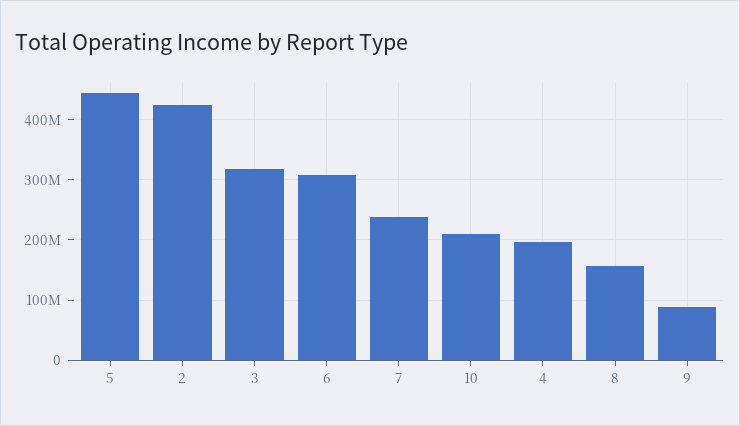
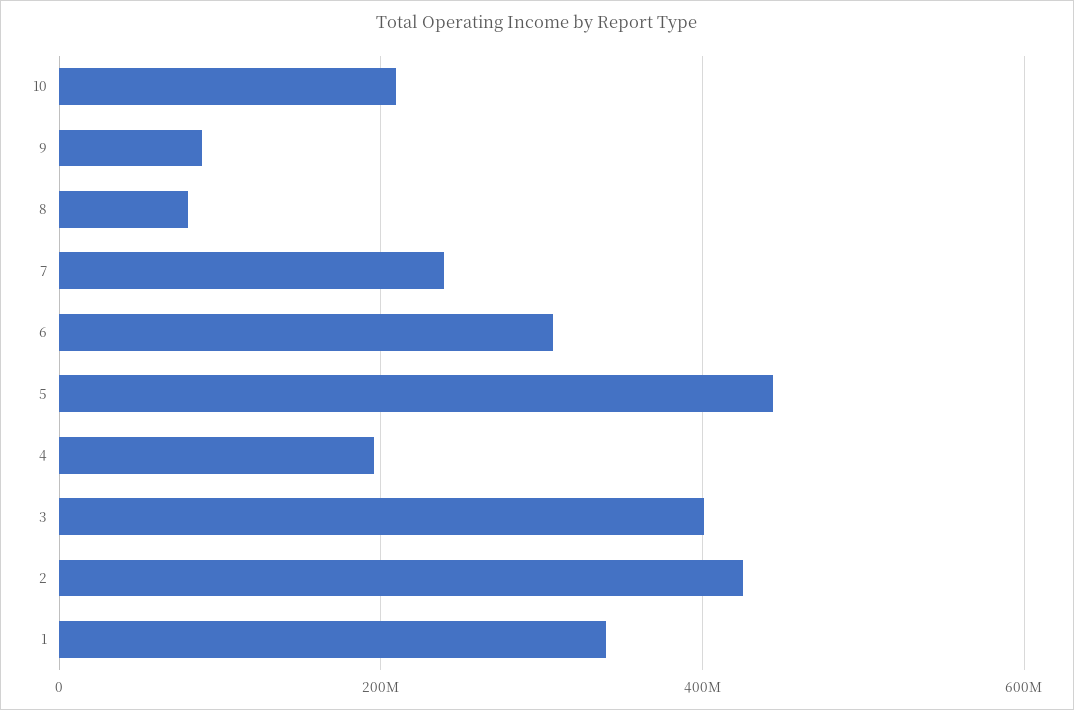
3: 320000000 -> 400000000
8: 160000000 -> 80000000
1: none -> 340000000

